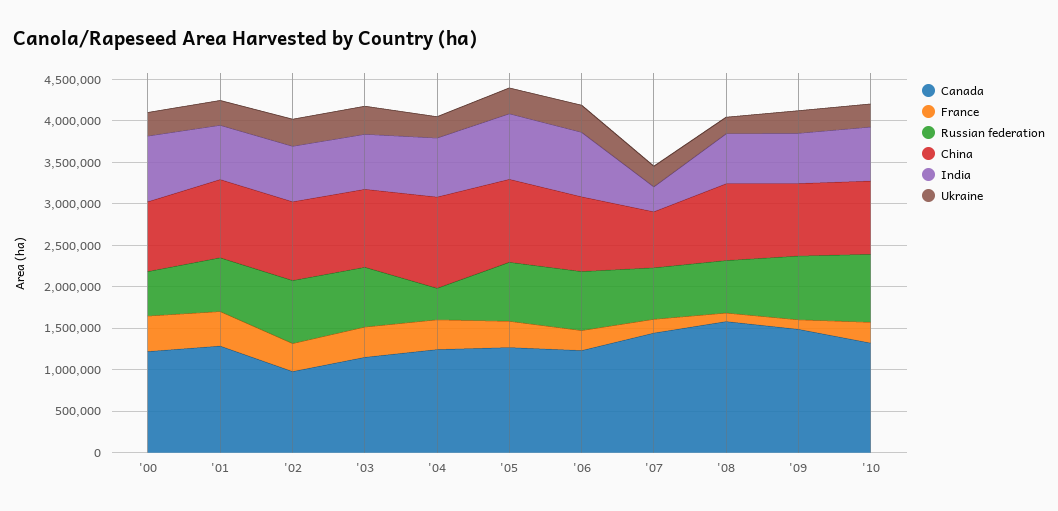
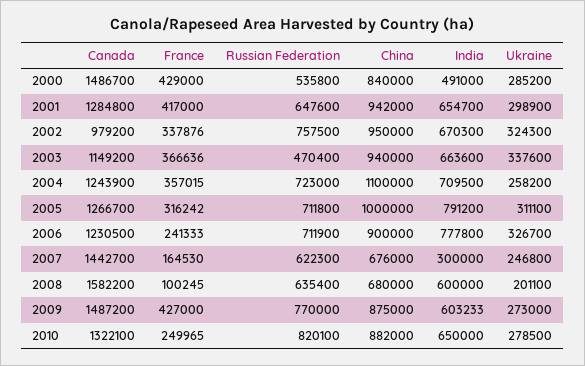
Canada, '00: 1200000 -> 1486700
India, '00: 800000 -> 491000
Russian federation, '03: 700000 -> 470400
Russian federation, '04: 400000 -> 723000
China, '08: 900000 -> 680000
France, '09: 100000 -> 427000

